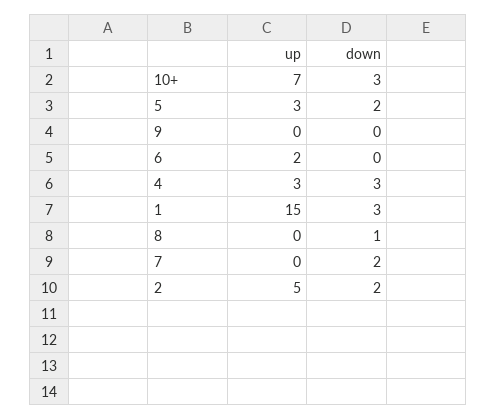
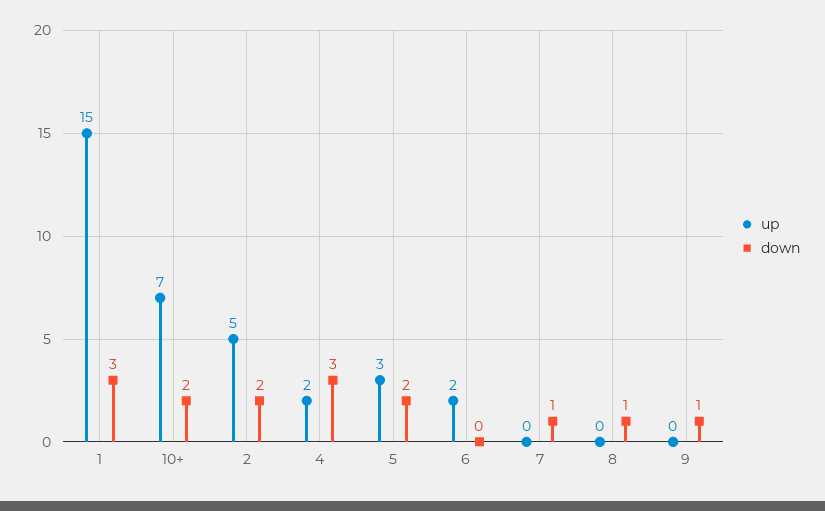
down, 10+: 3 -> 2
down, 9: 0 -> 1
up, 4: 3 -> 2
down, 7: 2 -> 1

